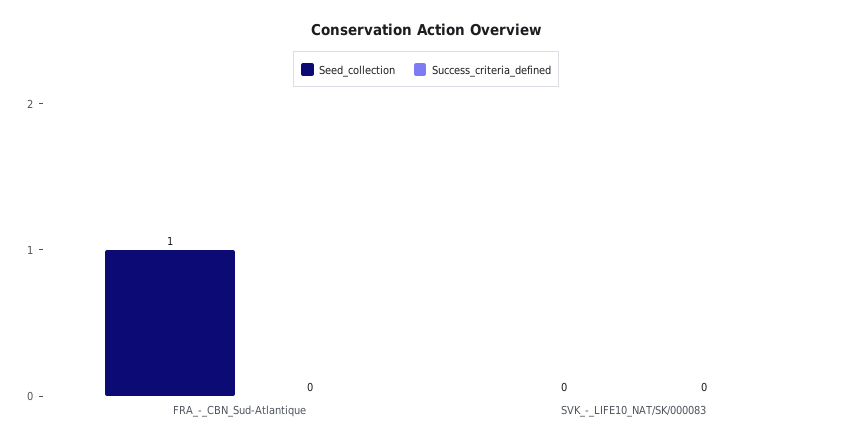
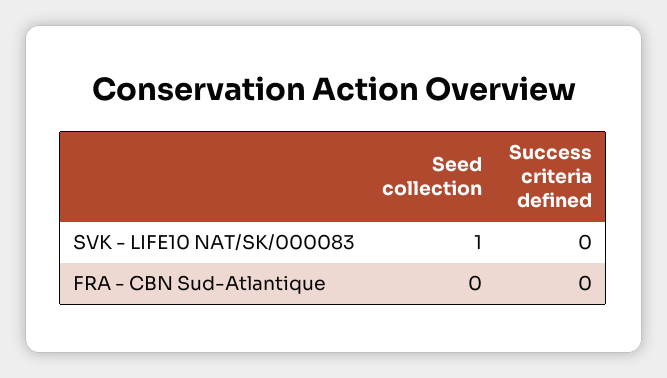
Seed_collection, FRA_-_CBN_Sud-Atlantique: 1 -> 0
Seed_collection, SVK_-_LIFE10_NAT/SK/000083: 0 -> 1

